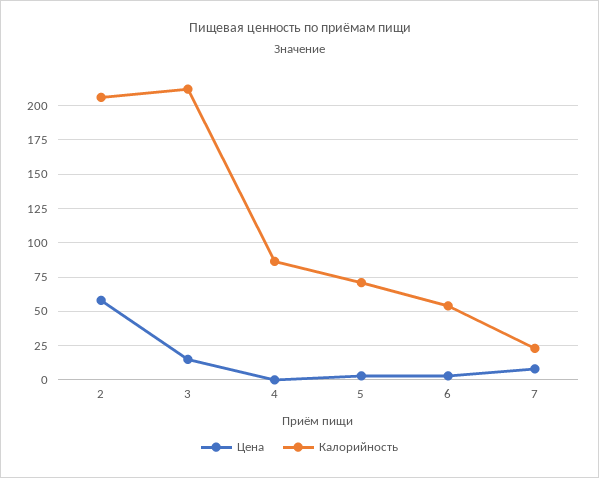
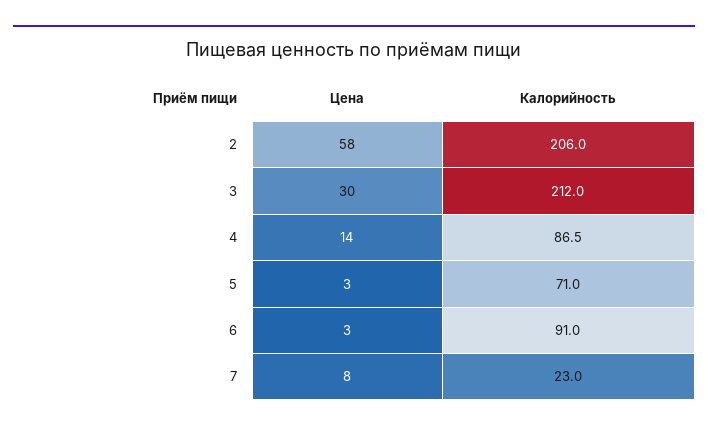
Цена, 3: 15 -> 30
Цена, 4: 0 -> 14
Калорийность, 6: 55 -> 91

